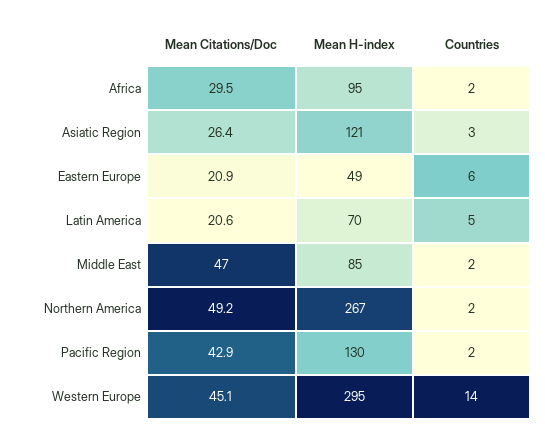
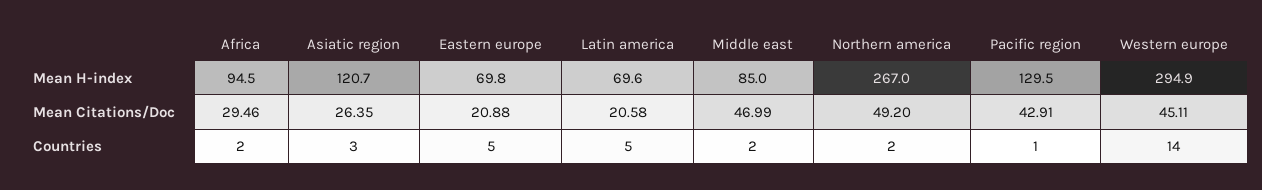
Mean H-index, Eastern Europe: 49 -> 69.8
Countries, Eastern Europe: 6 -> 5
Countries, Pacific Region: 2 -> 1

